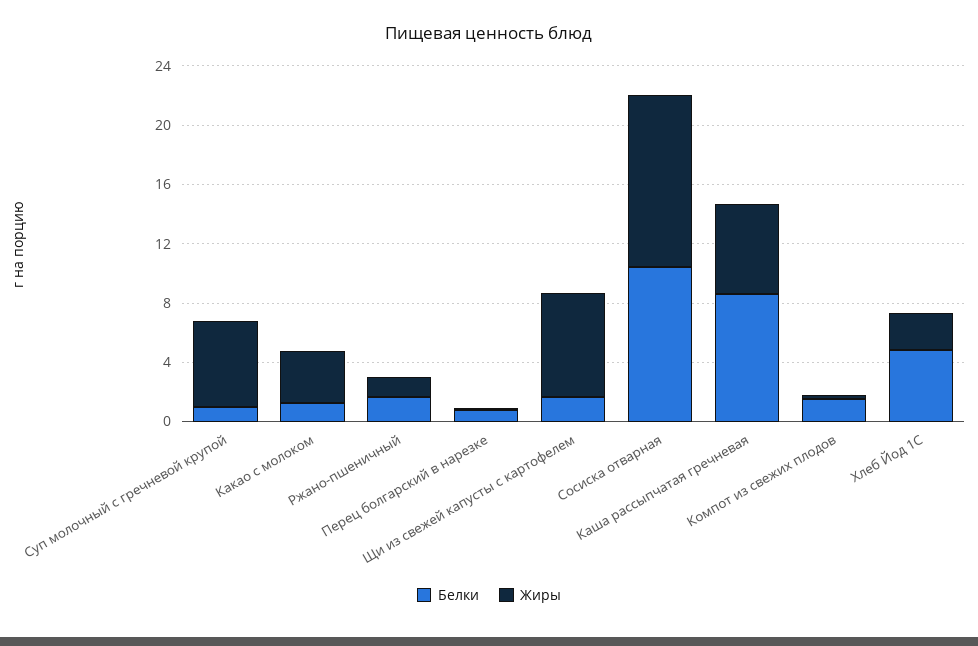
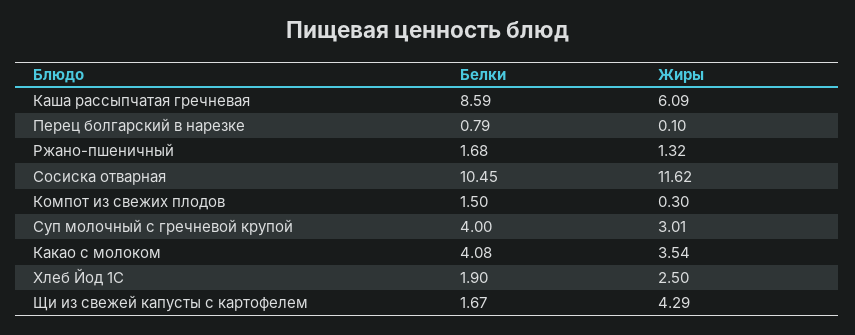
Белки, Суп молочный с гречневой крупой: 1 -> 4
Жиры, Суп молочный с гречневой крупой: 6 -> 3.01
Белки, Какао с молоком: 1 -> 4.08
Жиры, Щи из свежей капусты с картофелем: 7 -> 4.29
Белки, Хлеб Йод 1С: 5 -> 1.9

